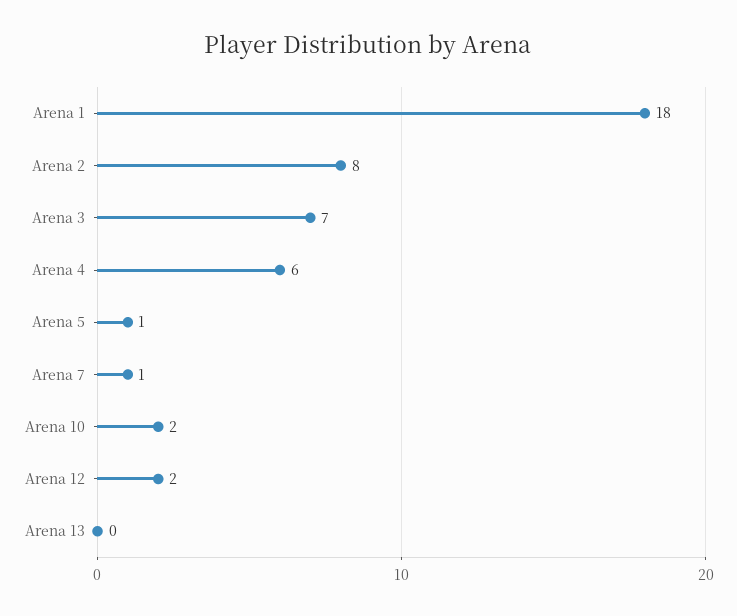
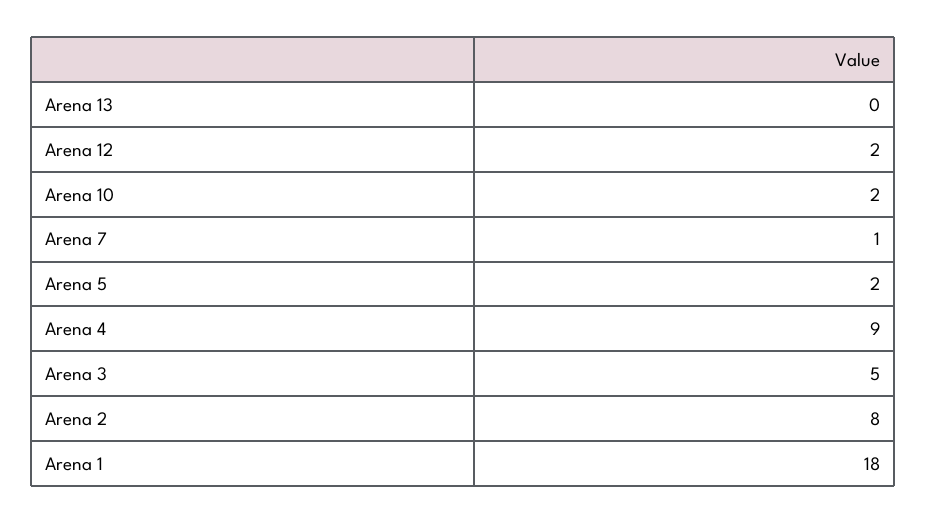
Arena 3: 7 -> 5
Arena 4: 6 -> 9
Arena 5: 1 -> 2

